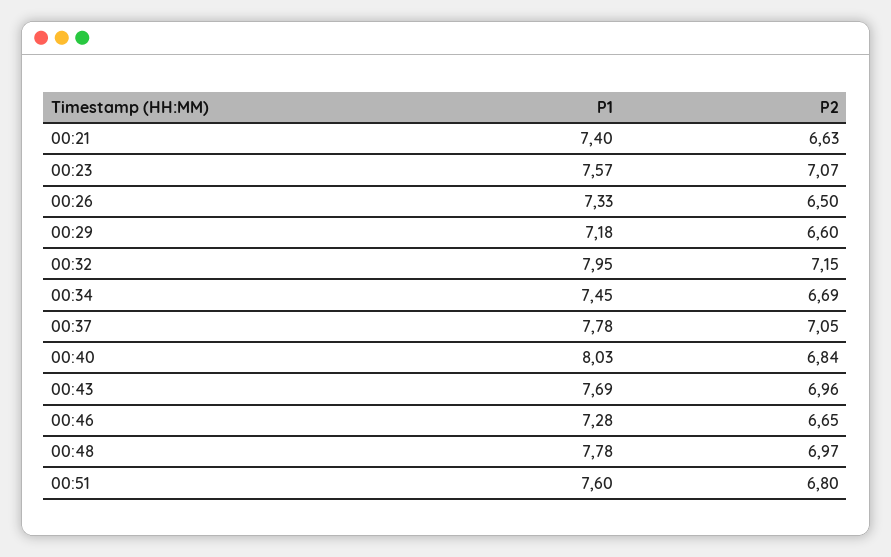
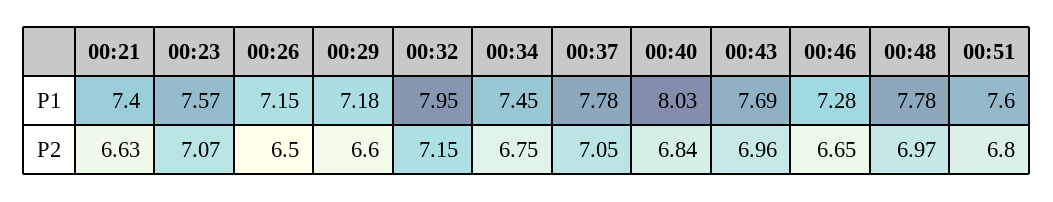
P1, 00:26: 7.33 -> 7.15
P2, 00:34: 6.69 -> 6.75

